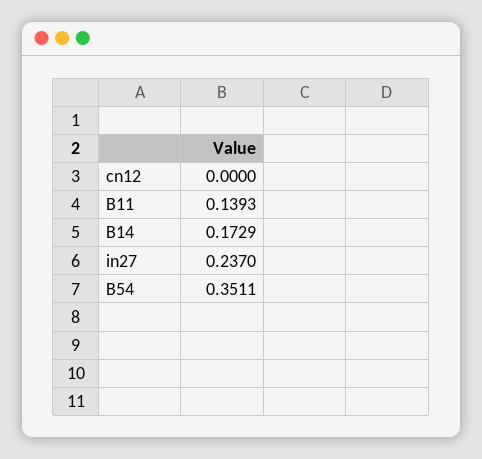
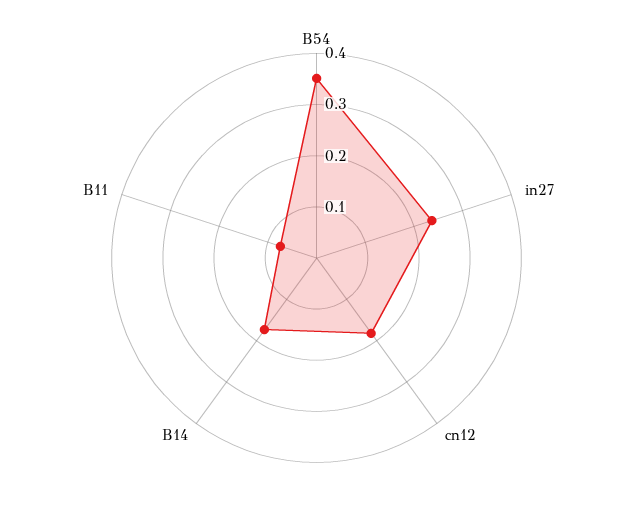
cn12: 0 -> 0.18
B11: 0.1393 -> 0.08

